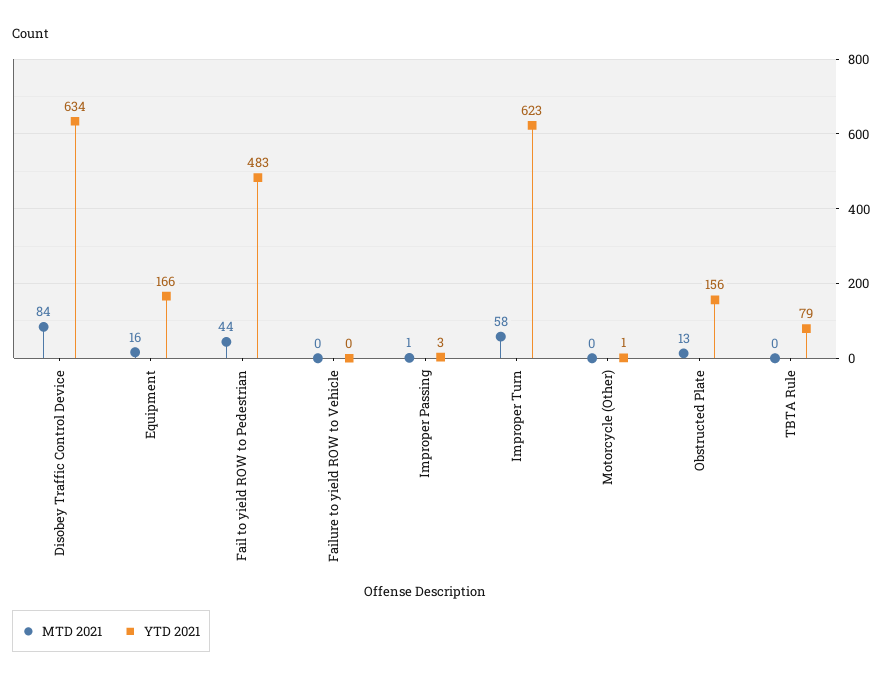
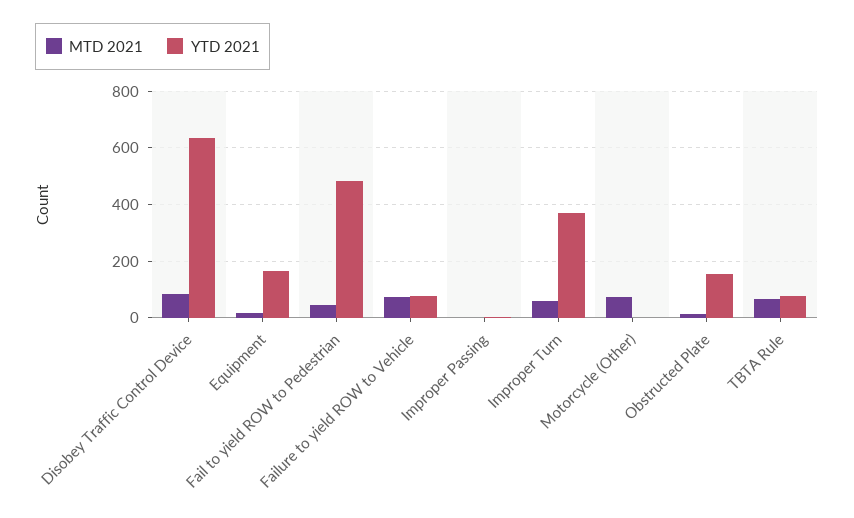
MTD 2021, Failure to yield ROW to Vehicle: 0 -> 75
YTD 2021, Failure to yield ROW to Vehicle: 0 -> 75
YTD 2021, Improper Turn: 623 -> 375
MTD 2021, Motorcycle (Other): 0 -> 75
MTD 2021, TBTA Rule: 0 -> 75

